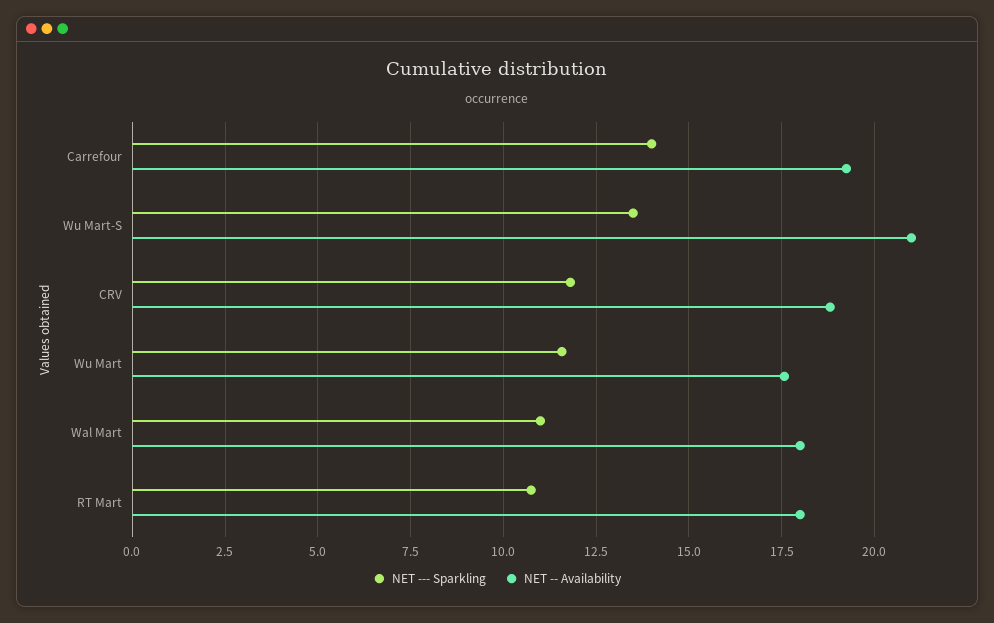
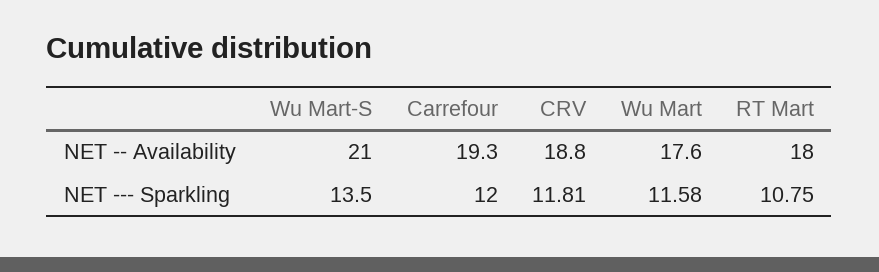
NET --- Sparkling, Carrefour: 14 -> 12
NET --- Sparkling, Wal Mart: 11 -> none
NET -- Availability, Wal Mart: 18 -> none

